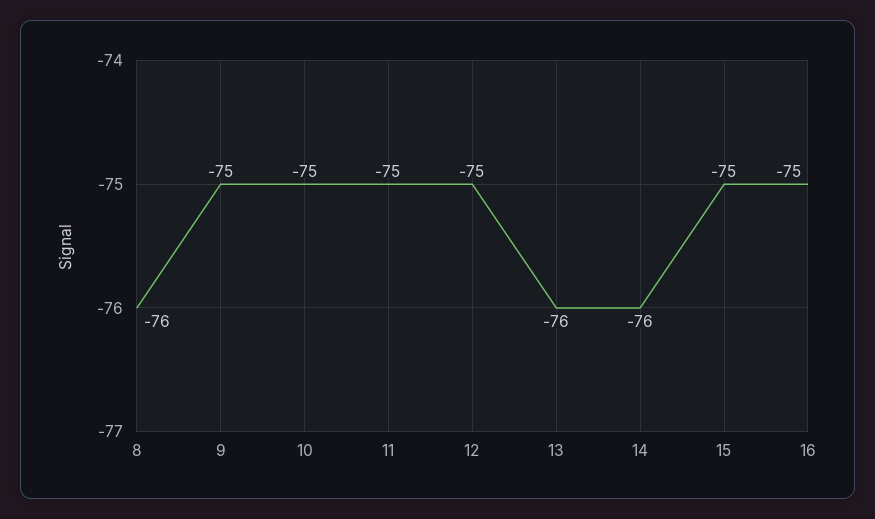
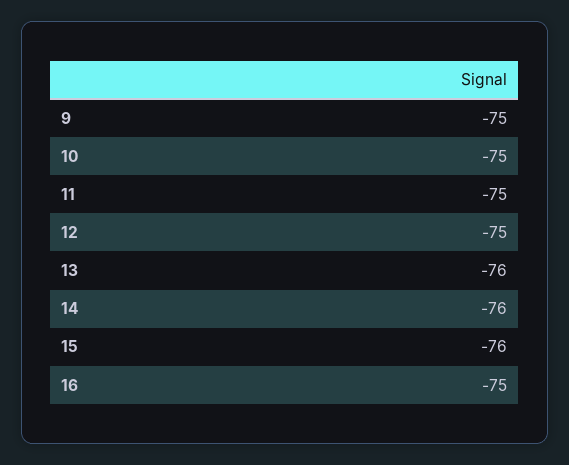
8: -76 -> none
15: -75 -> -76

